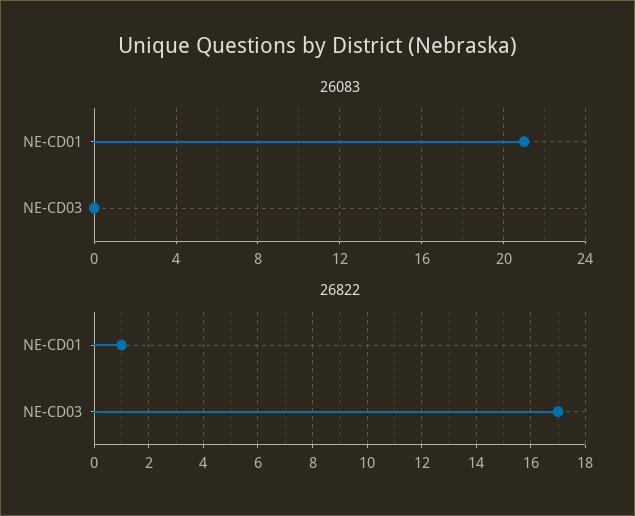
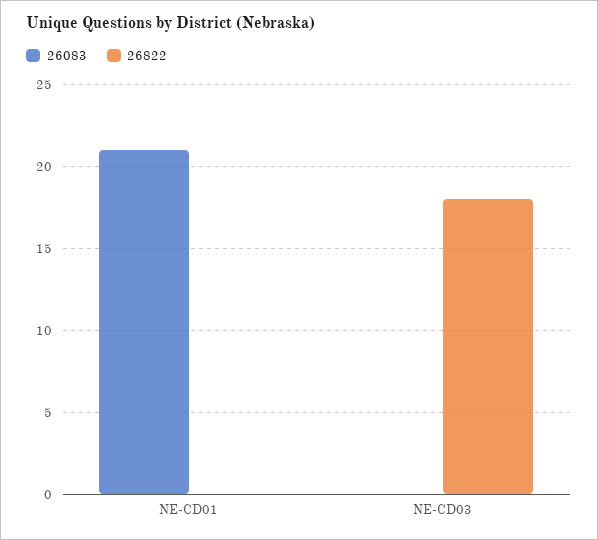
26822, NE-CD01: 1 -> 0
26822, NE-CD03: 17 -> 18

